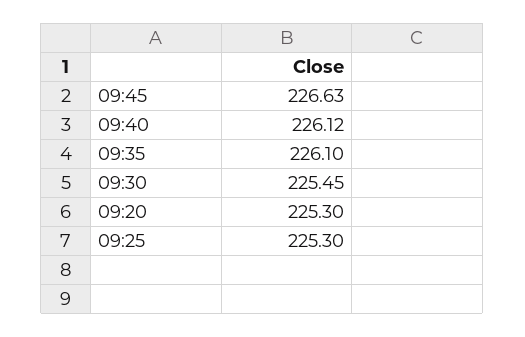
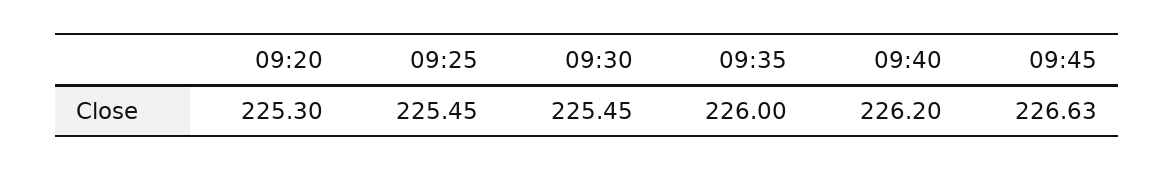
09:40: 226.12 -> 226.2
09:35: 226.1 -> 226
09:25: 225.3 -> 225.45

